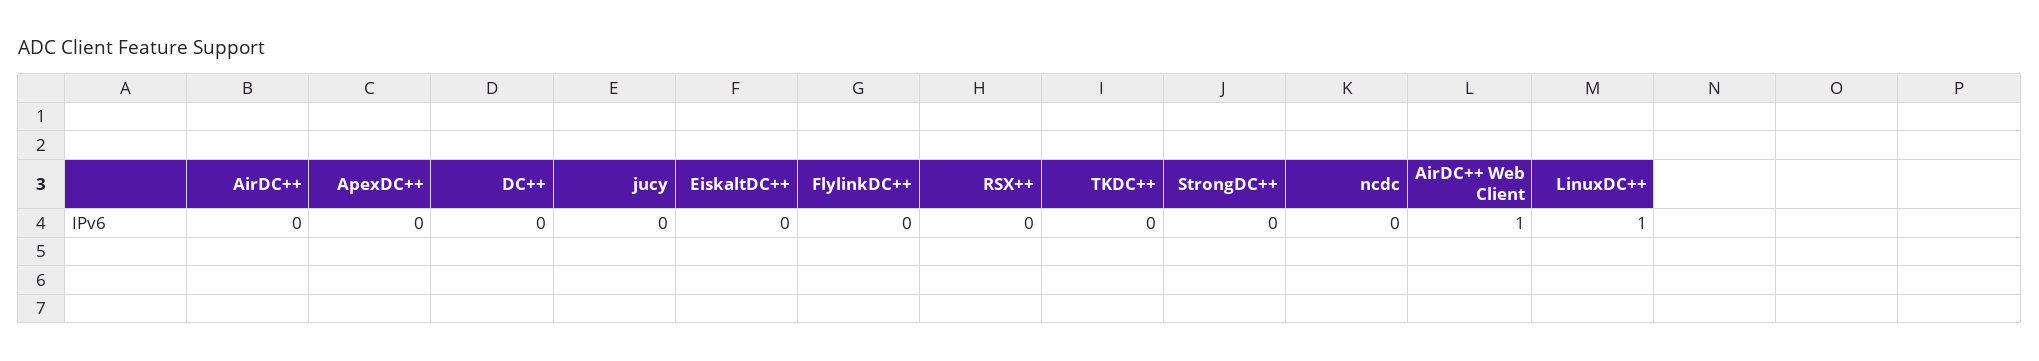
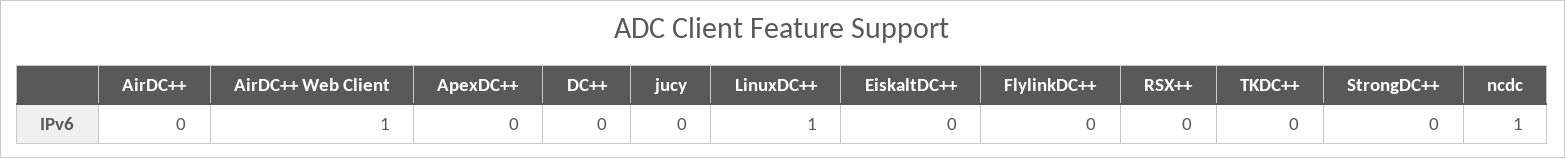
ncdc: 0 -> 1

